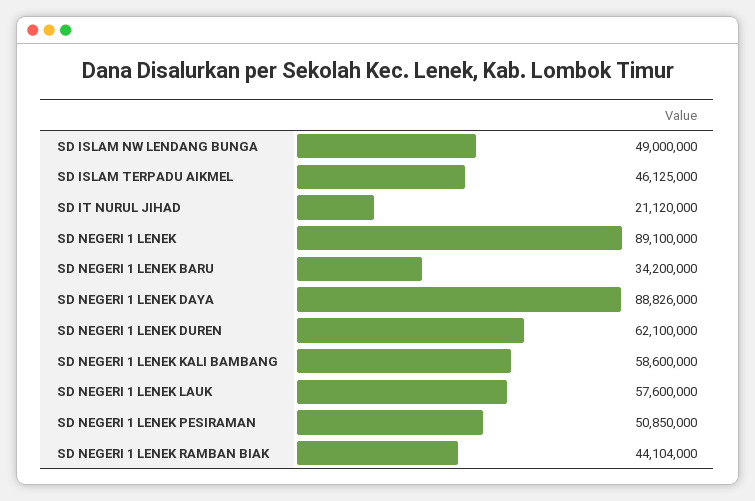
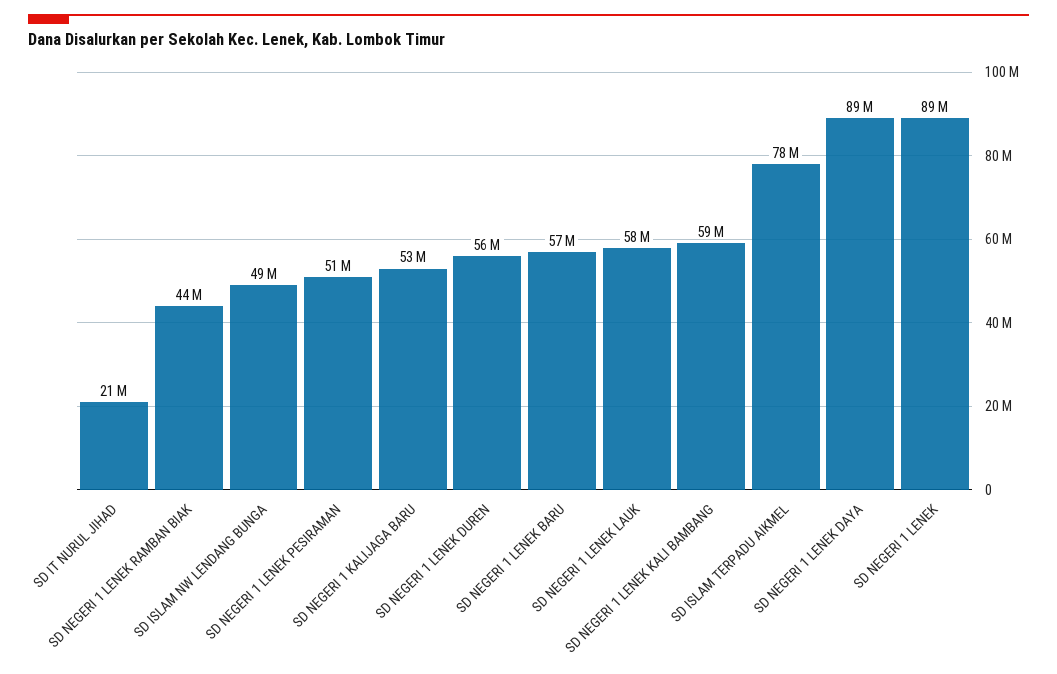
SD ISLAM TERPADU AIKMEL: 46125000 -> 78000000
SD NEGERI 1 LENEK BARU: 34200000 -> 57000000
SD NEGERI 1 LENEK DUREN: 62100000 -> 56000000
SD NEGERI 1 KALIJAGA BARU: none -> 53000000

